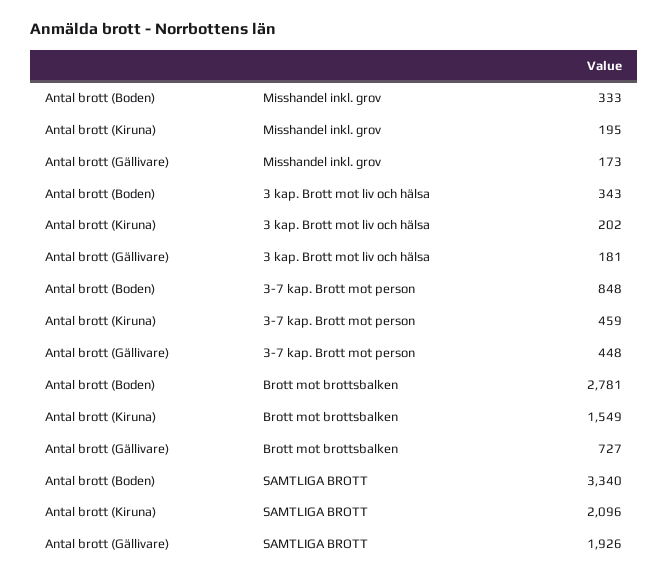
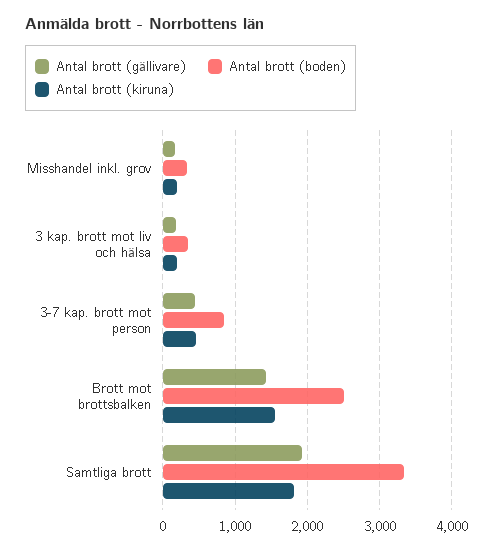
Antal brott (Boden), Brott mot brottsbalken: 2781 -> 2500
Antal brott (Gällivare), Brott mot brottsbalken: 727 -> 1400
Antal brott (Kiruna), SAMTLIGA BROTT: 2096 -> 1800

